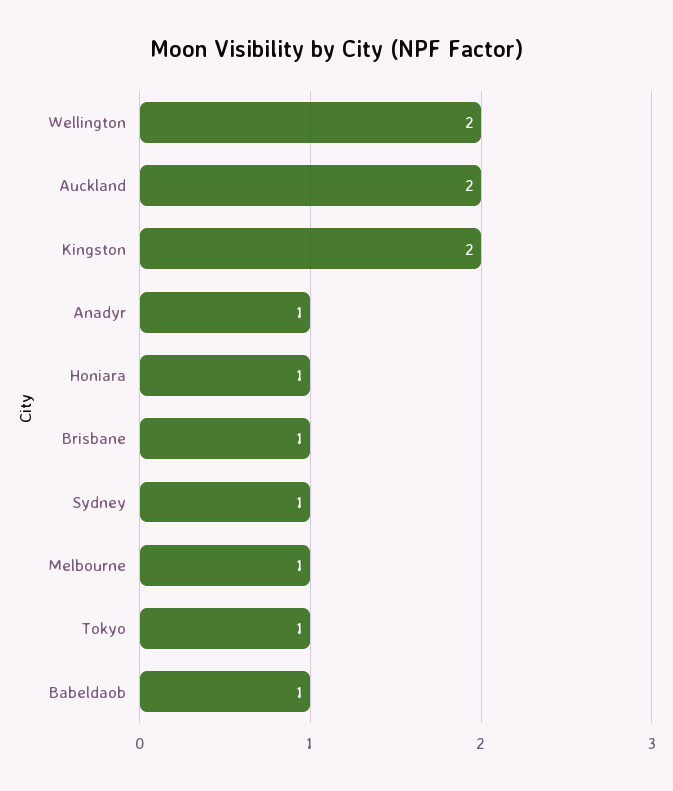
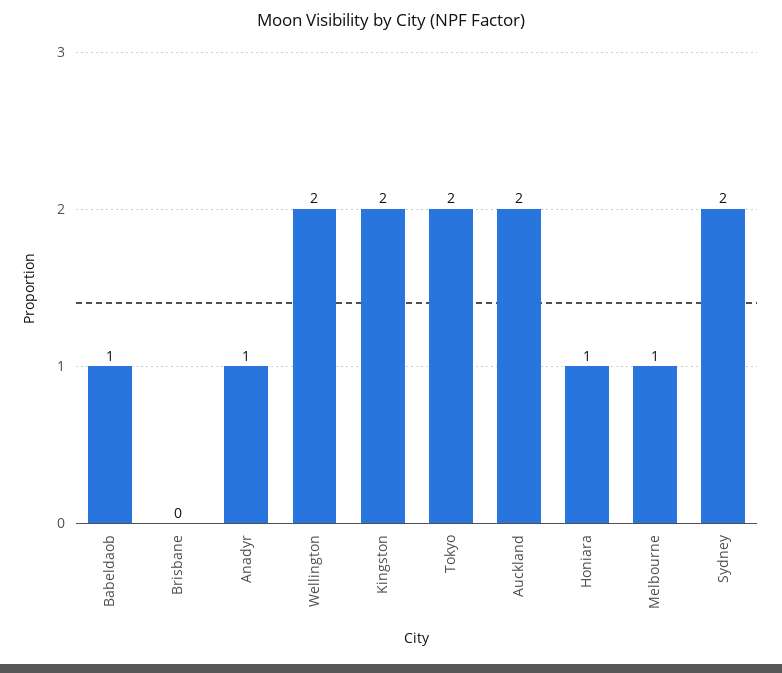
Brisbane: 1 -> 0
Sydney: 1 -> 2
Tokyo: 1 -> 2

